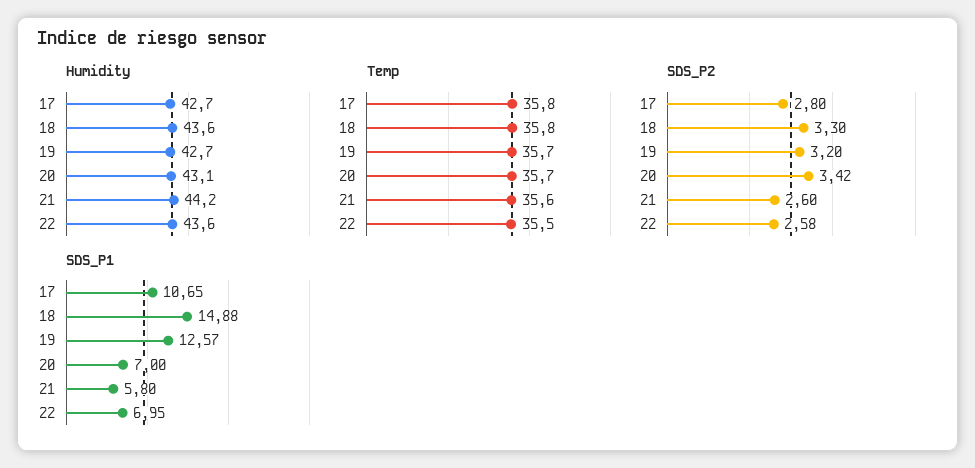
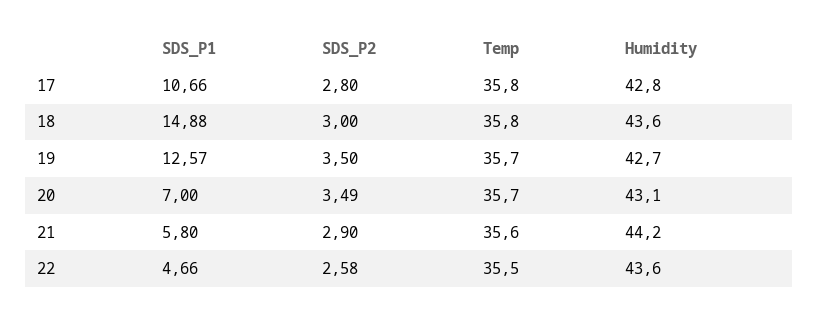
Humidity, 17: 42.7 -> 42.8
SDS_P2, 18: 3.3 -> 3
SDS_P2, 19: 3.2 -> 3.5
SDS_P2, 20: 3.42 -> 3.49
SDS_P2, 21: 2.6 -> 2.9
SDS_P1, 17: 10.65 -> 10.66
SDS_P1, 22: 6.95 -> 4.66

